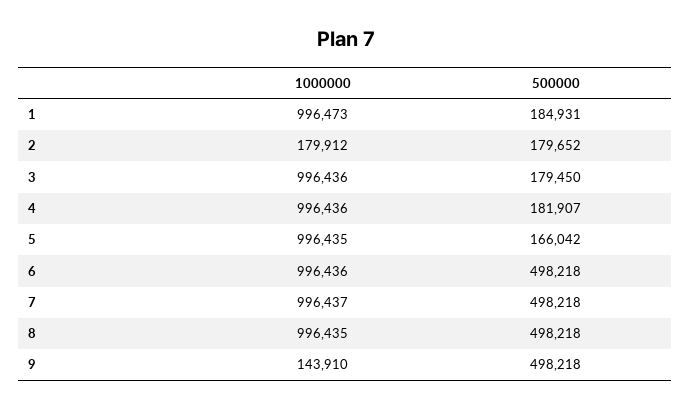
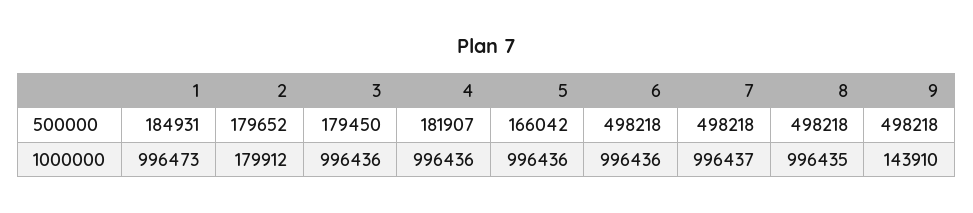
1000000, 5: 996435 -> 996436

